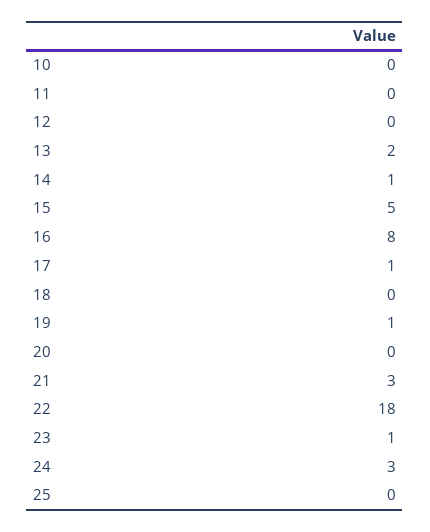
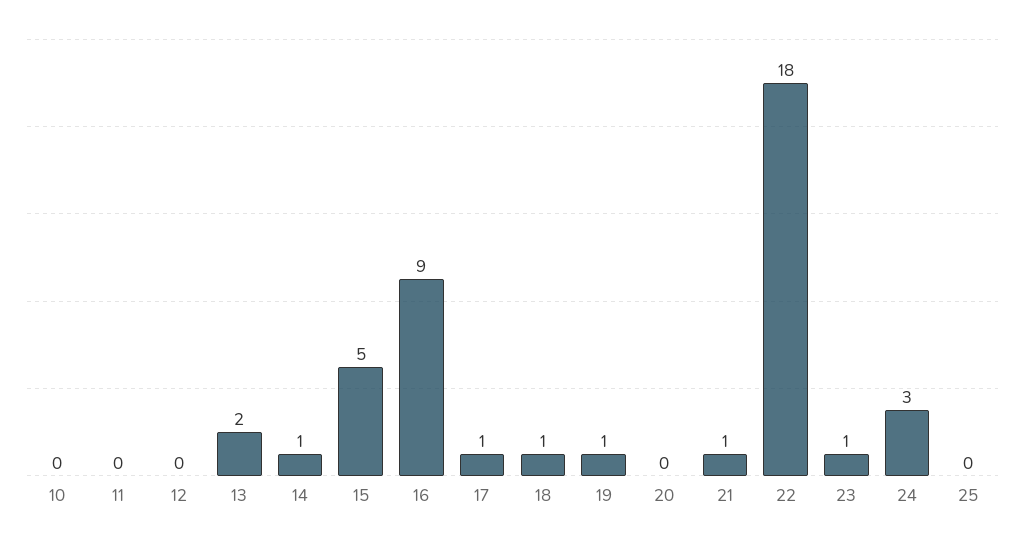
16: 8 -> 9
18: 0 -> 1
21: 3 -> 1

